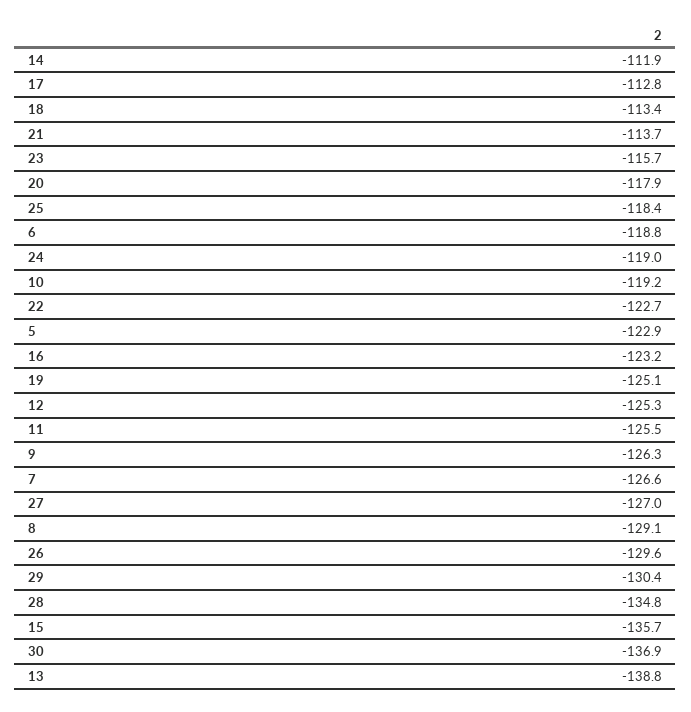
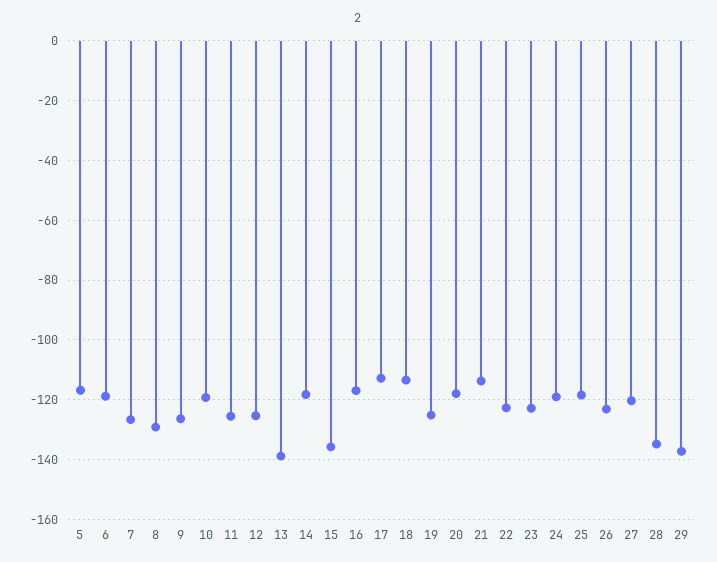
14: -111.9 -> -117.5
23: -115.7 -> -122.5
5: -122.9 -> -117.5
16: -123.2 -> -117.5
27: -127 -> -120
26: -129.6 -> -122.5
29: -130.4 -> -137.5
30: -136.9 -> none

